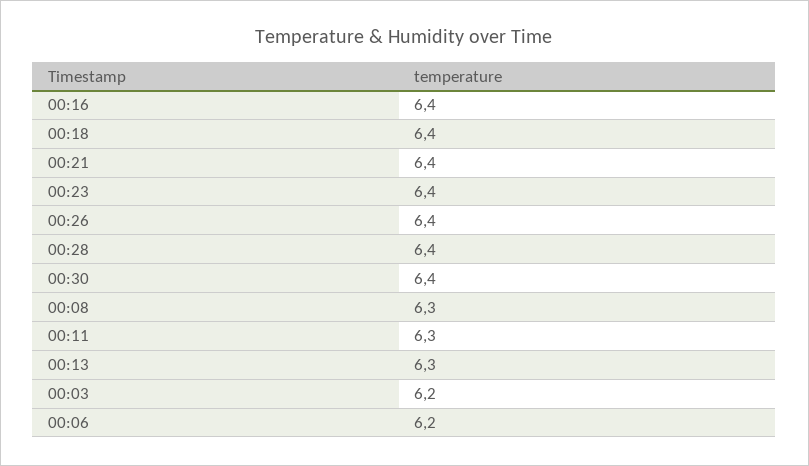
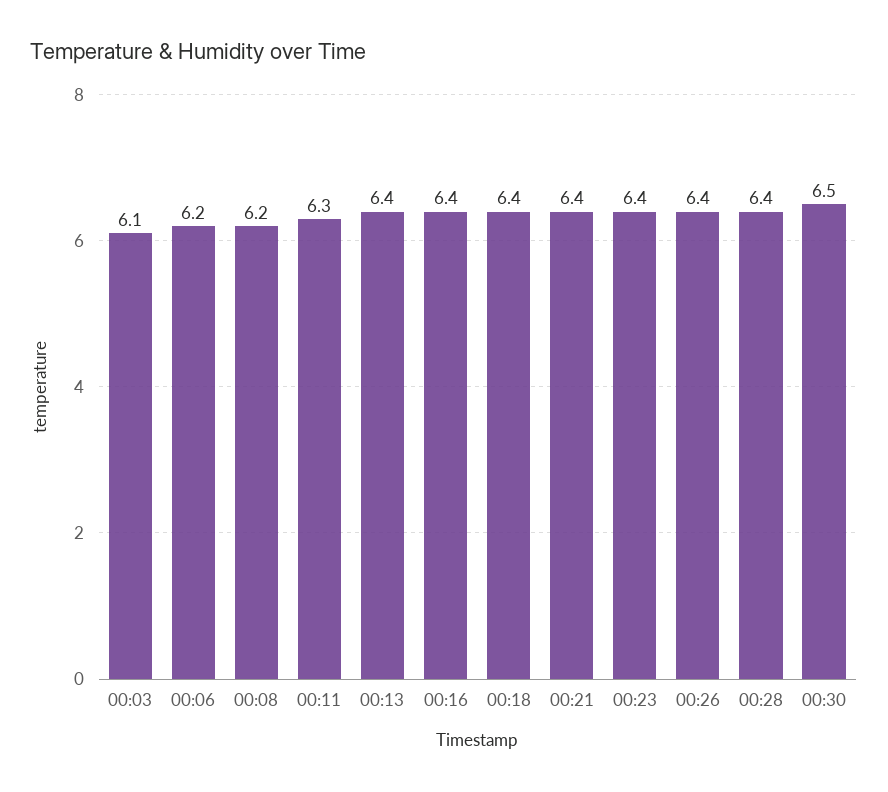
00:30: 6.4 -> 6.5
00:08: 6.3 -> 6.2
00:13: 6.3 -> 6.4
00:03: 6.2 -> 6.1

